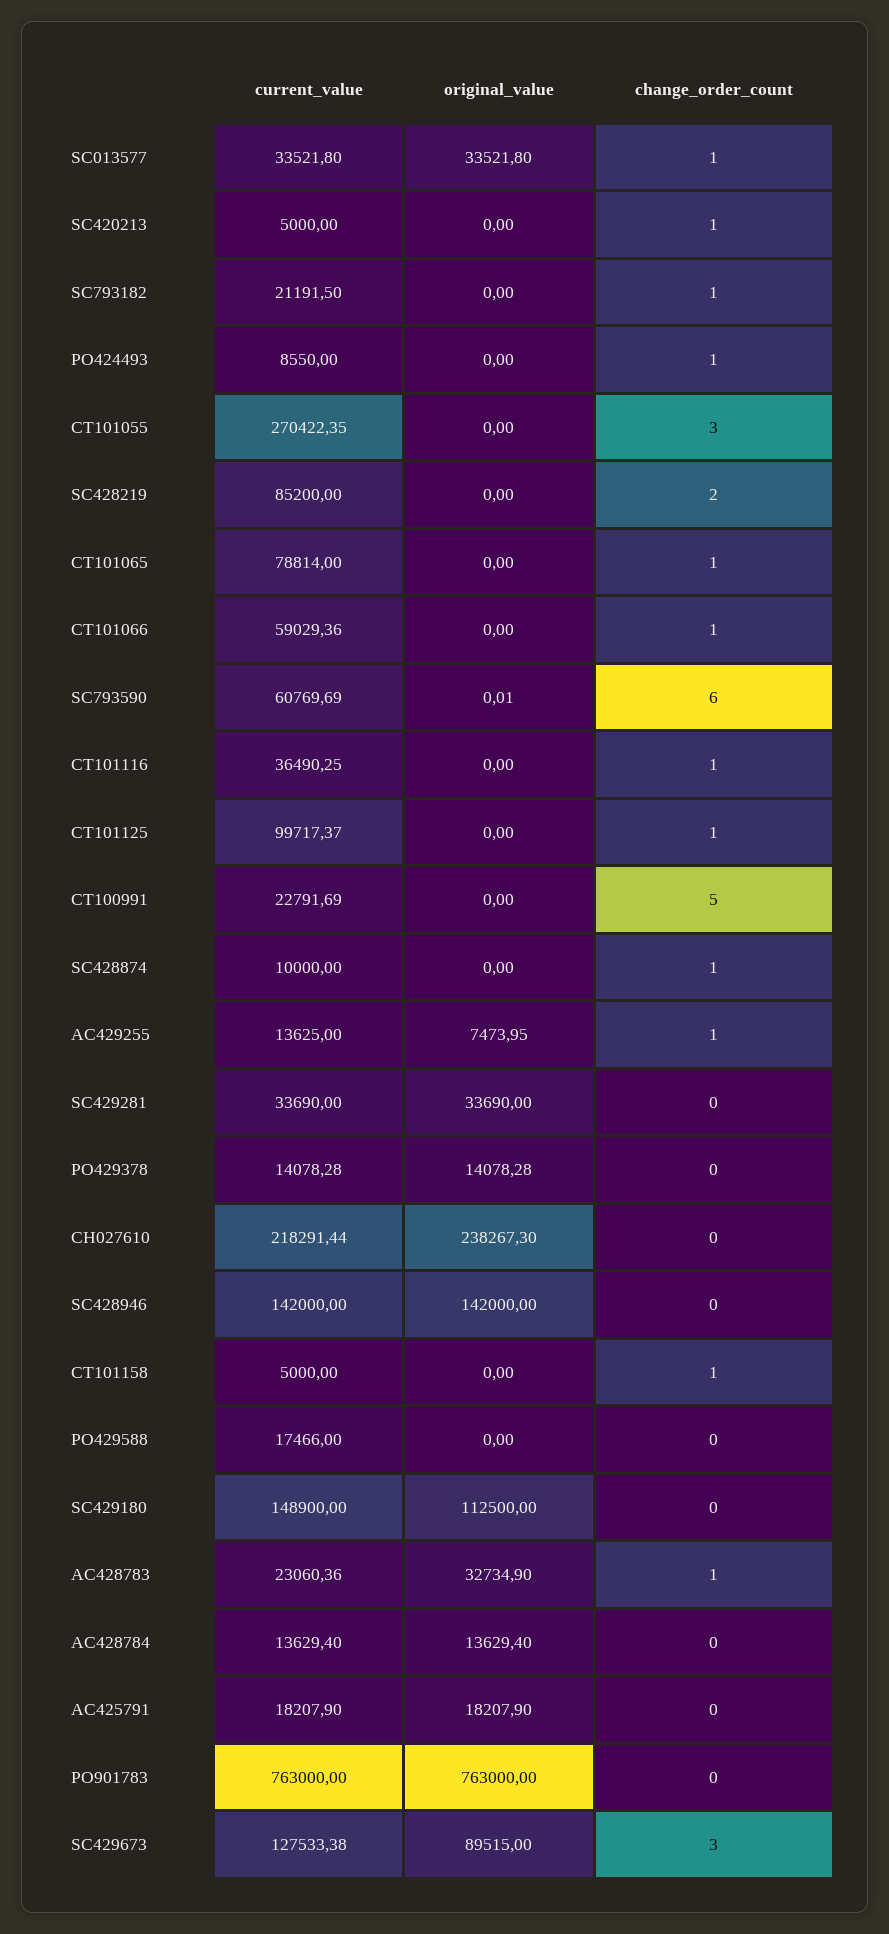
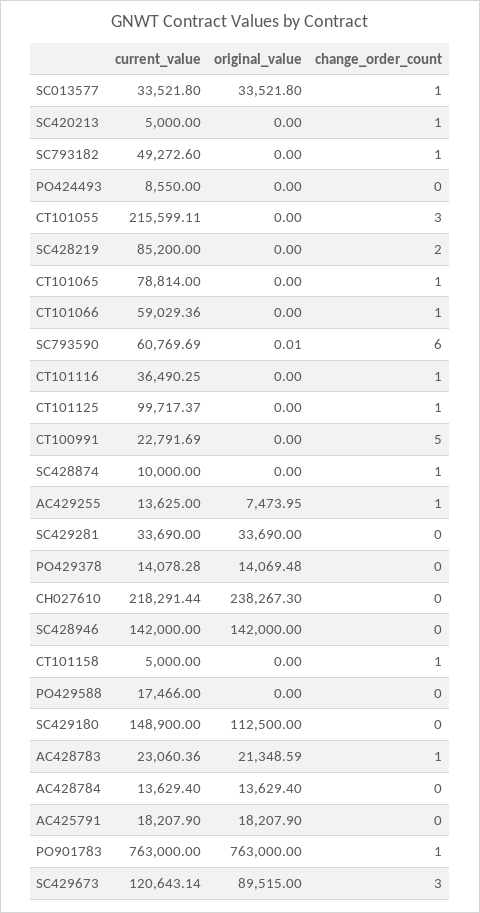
current_value, SC793182: 21191.5 -> 49272.6
change_order_count, PO424493: 1 -> 0
current_value, CT101055: 270422.35 -> 215599.11
original_value, PO429378: 14078.28 -> 14069.48
original_value, AC428783: 32734.9 -> 21348.59
change_order_count, PO901783: 0 -> 1
current_value, SC429673: 127533.38 -> 120643.14

